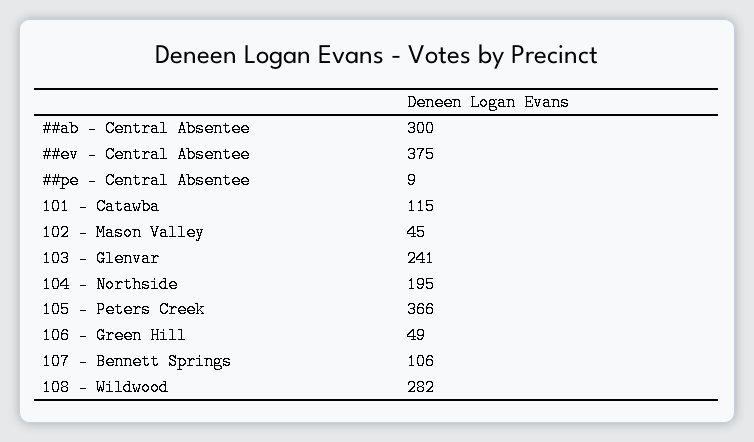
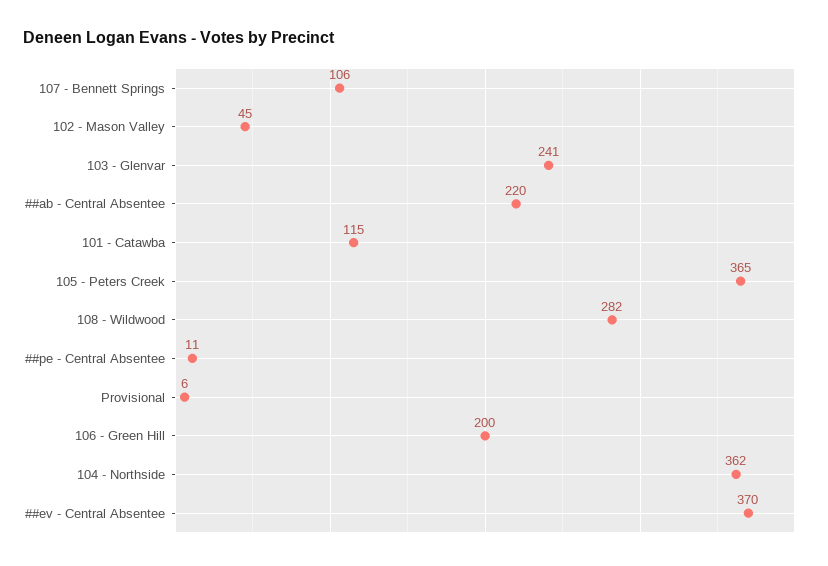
##ab - Central Absentee: 300 -> 220
##ev - Central Absentee: 375 -> 370
##pe - Central Absentee: 9 -> 11
104 - Northside: 195 -> 362
105 - Peters Creek: 366 -> 365
106 - Green Hill: 49 -> 200
Provisional: none -> 6

